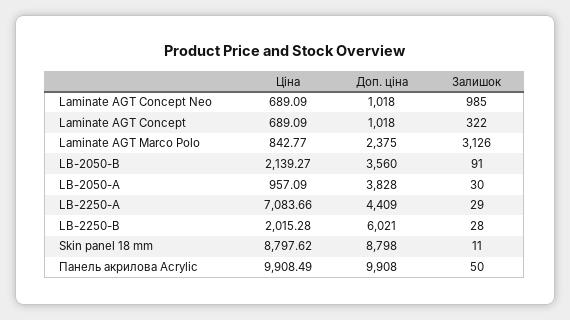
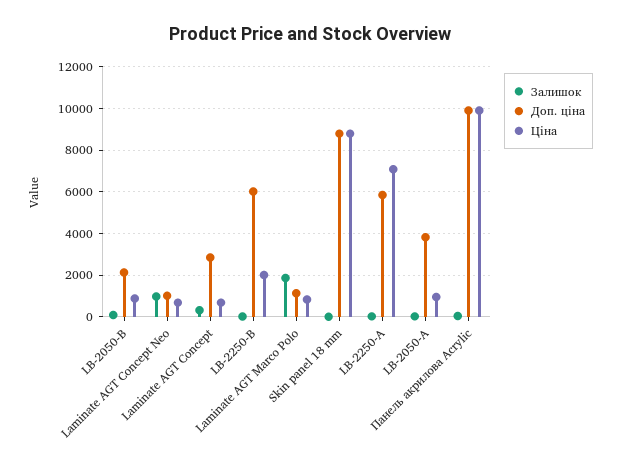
Доп. ціна, Laminate AGT Concept: 1018 -> 3000
Доп. ціна, Laminate AGT Marco Polo: 2375 -> 1000
Залишок, Laminate AGT Marco Polo: 3126 -> 2000
Ціна, LB-2050-B: 2139.27 -> 1000
Доп. ціна, LB-2050-B: 3560 -> 2000
Доп. ціна, LB-2250-A: 4409 -> 6000

